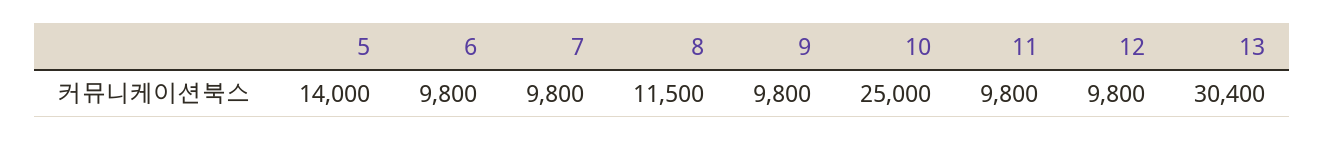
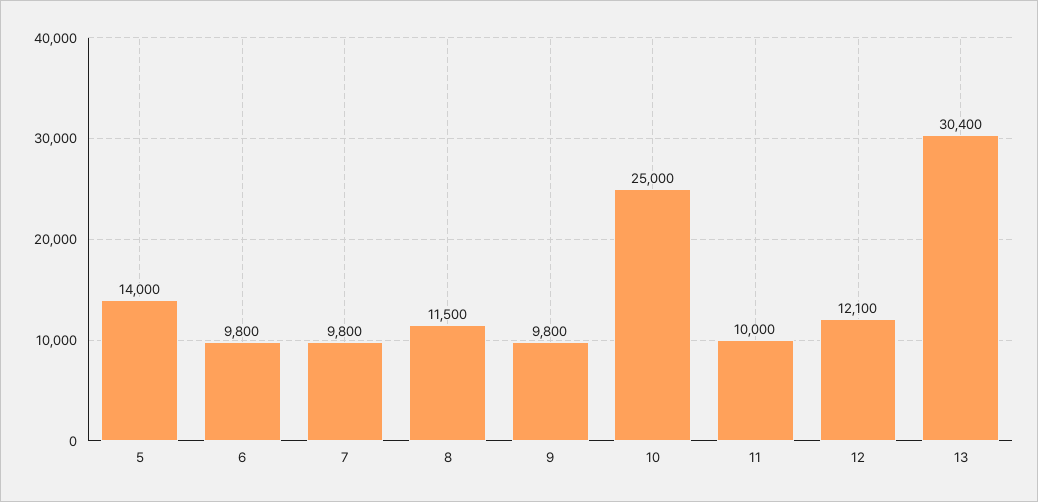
11: 9800 -> 10000
12: 9800 -> 12100

